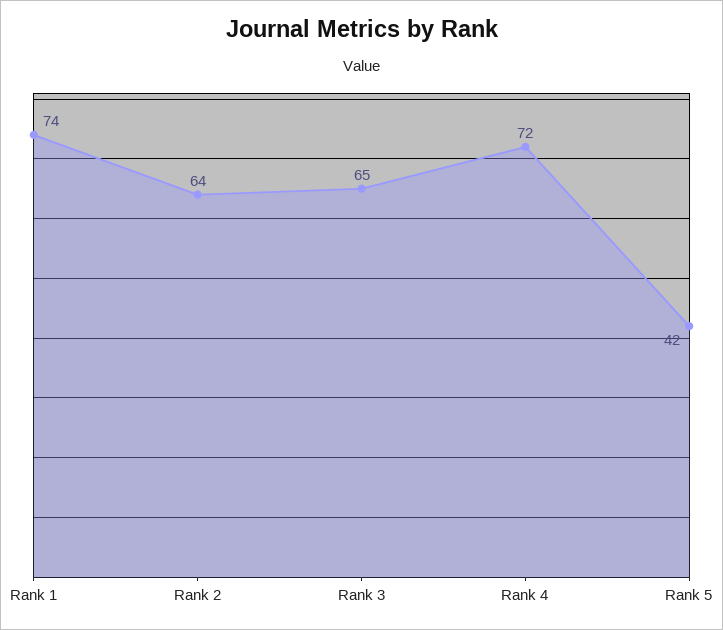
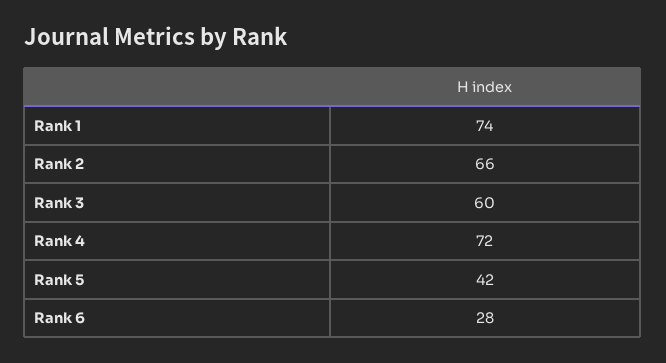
Rank 2: 64 -> 66
Rank 3: 65 -> 60
Rank 6: none -> 28

